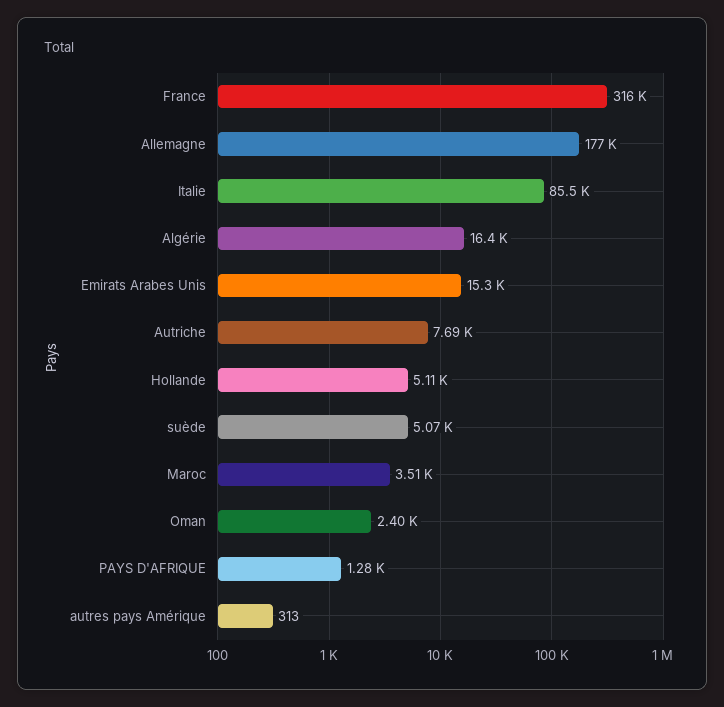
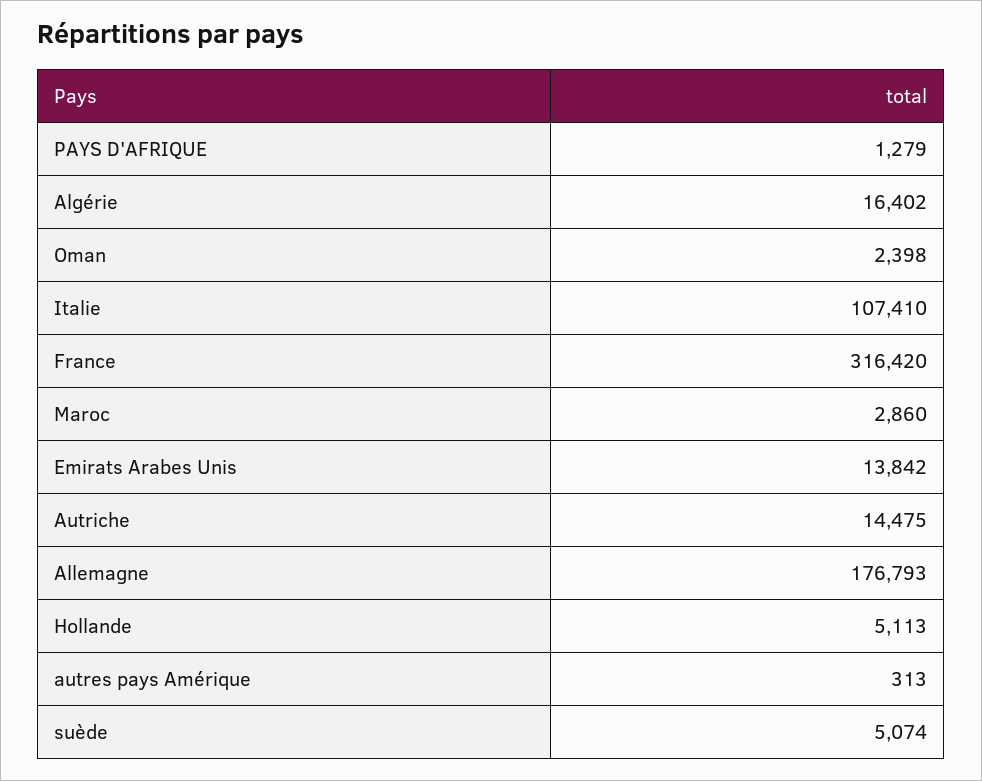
Italie: 85500 -> 107410
Emirats Arabes Unis: 15300 -> 13842
Autriche: 7690 -> 14475
Maroc: 3510 -> 2860

